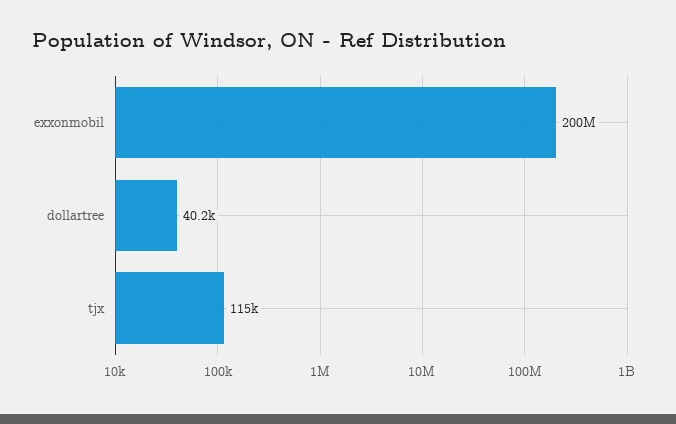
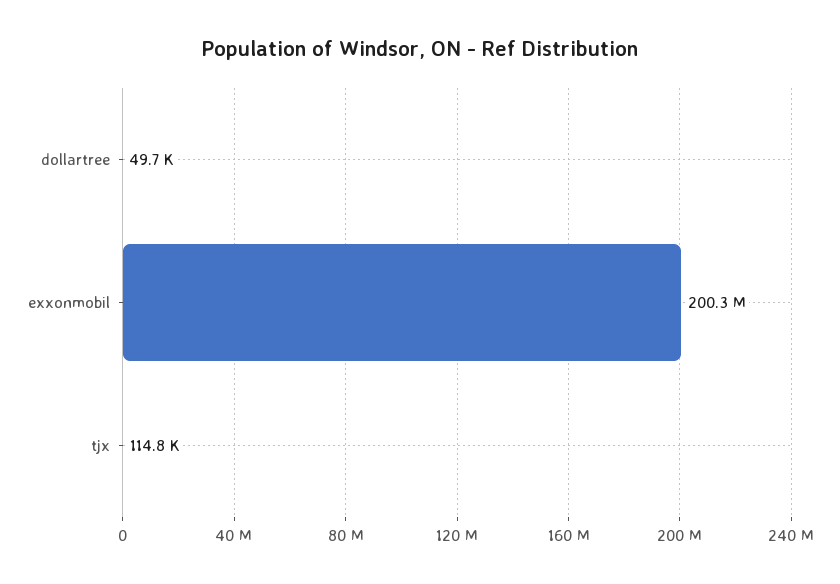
dollartree: 40200 -> 49700

